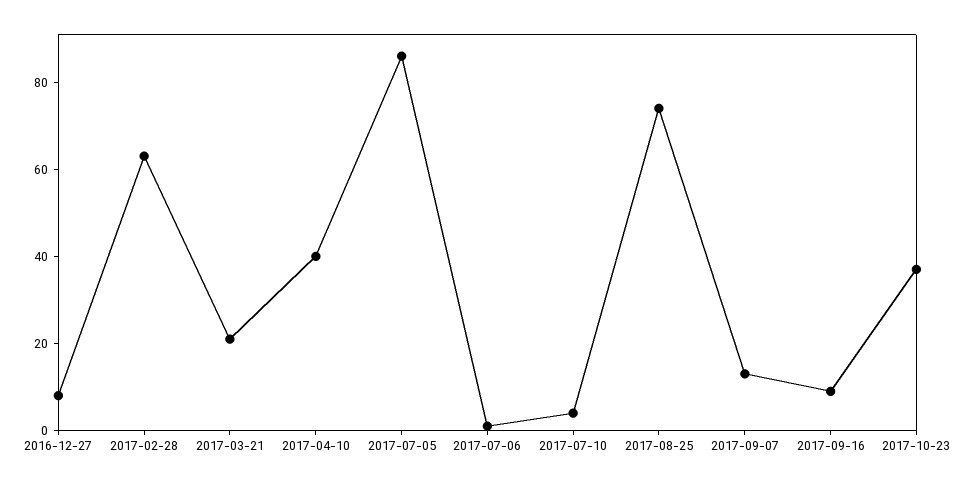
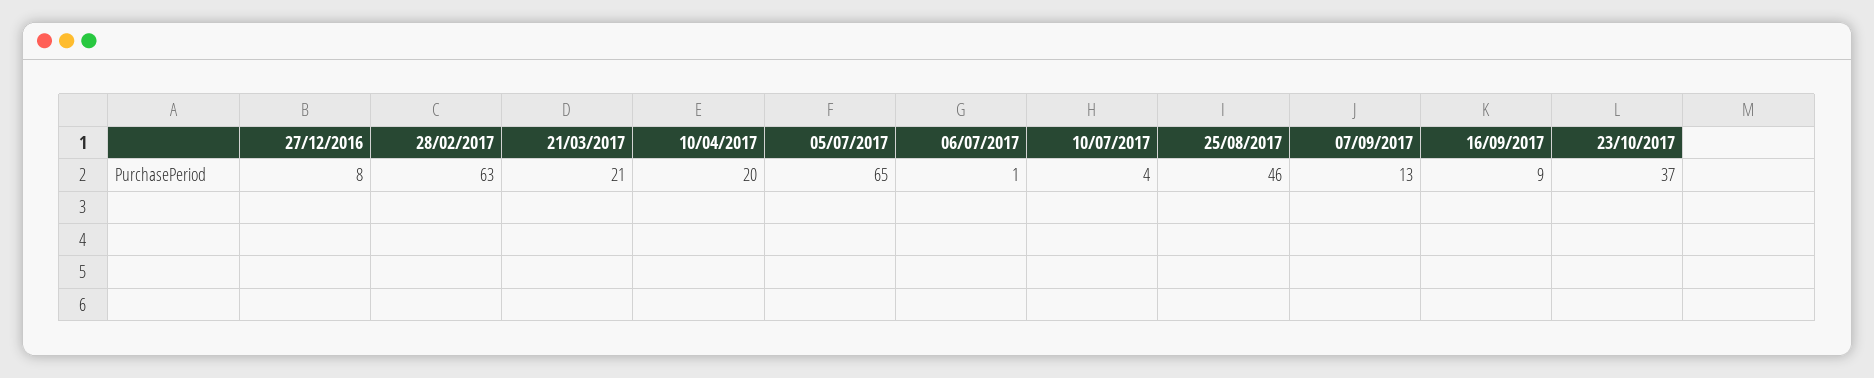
2017-04-10: 40 -> 20
2017-07-05: 85 -> 65
2017-08-25: 75 -> 46

